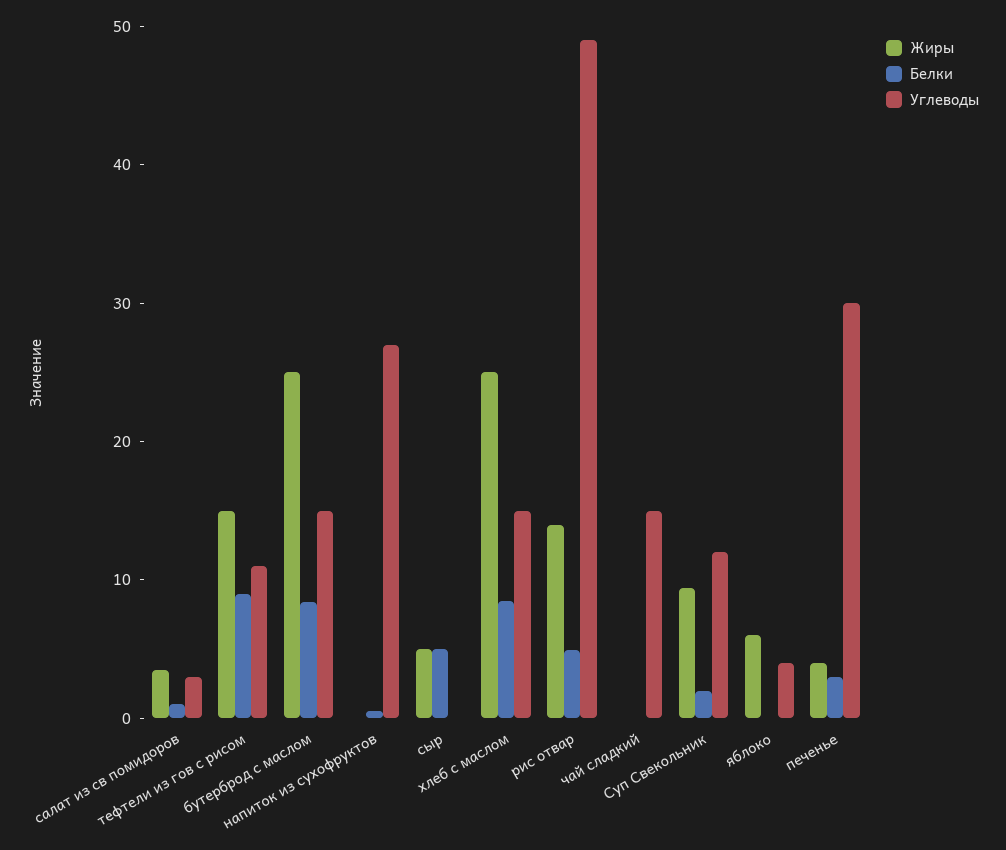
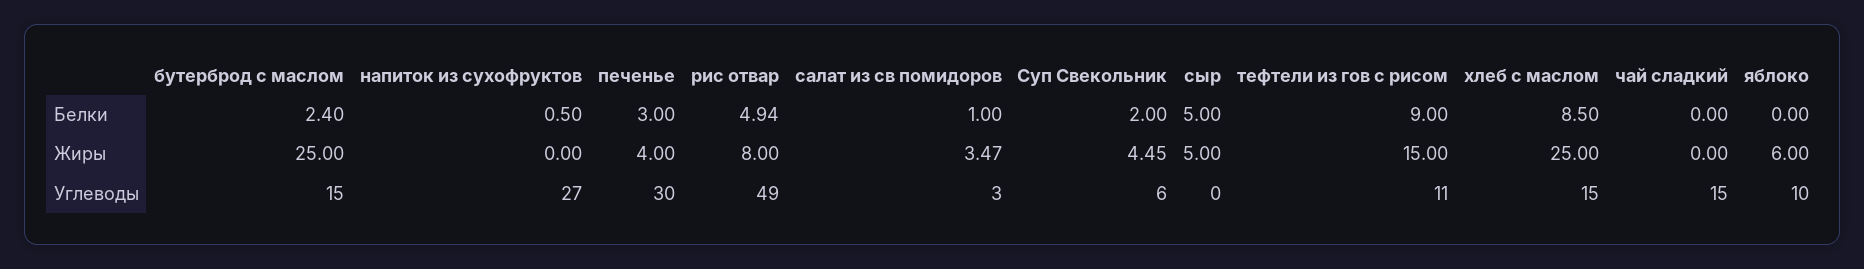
Белки, бутерброд с маслом: 8 -> 2.4
Жиры, рис отвар: 14 -> 8
Жиры, Суп Свекольник: 10 -> 4.45
Углеводы, Суп Свекольник: 12 -> 6
Углеводы, яблоко: 4 -> 10

